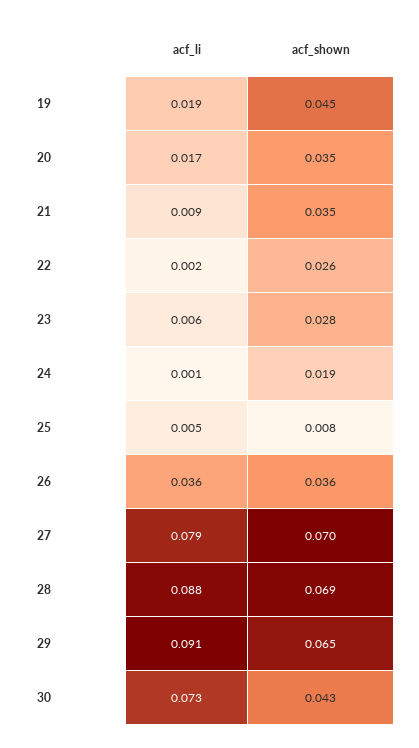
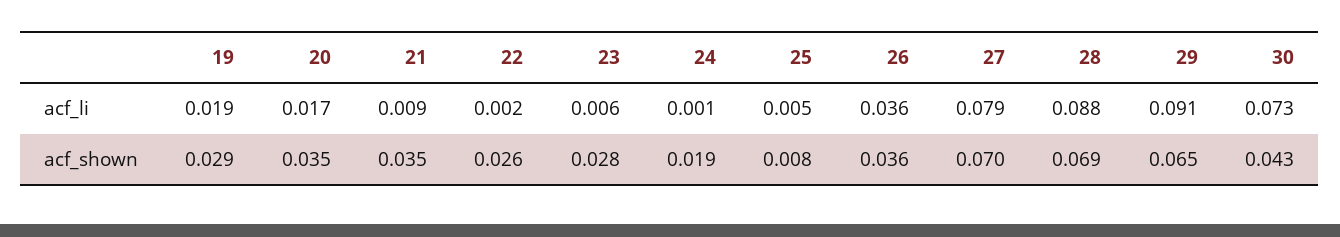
acf_shown, 19: 0.045 -> 0.029

